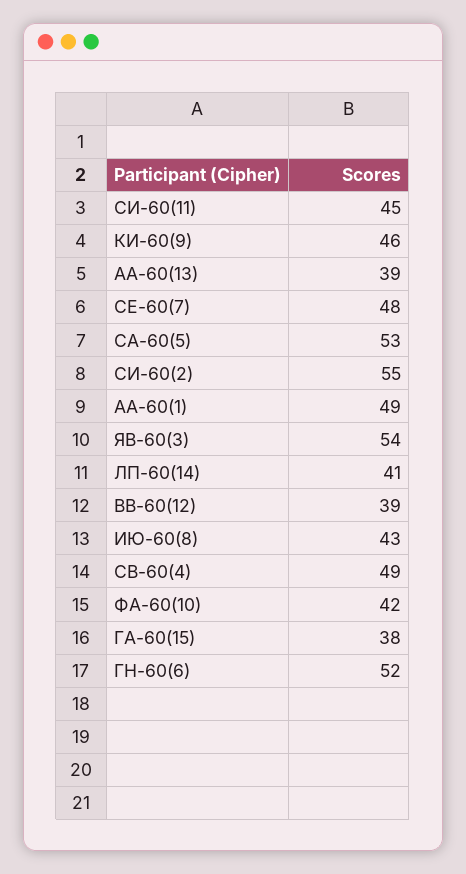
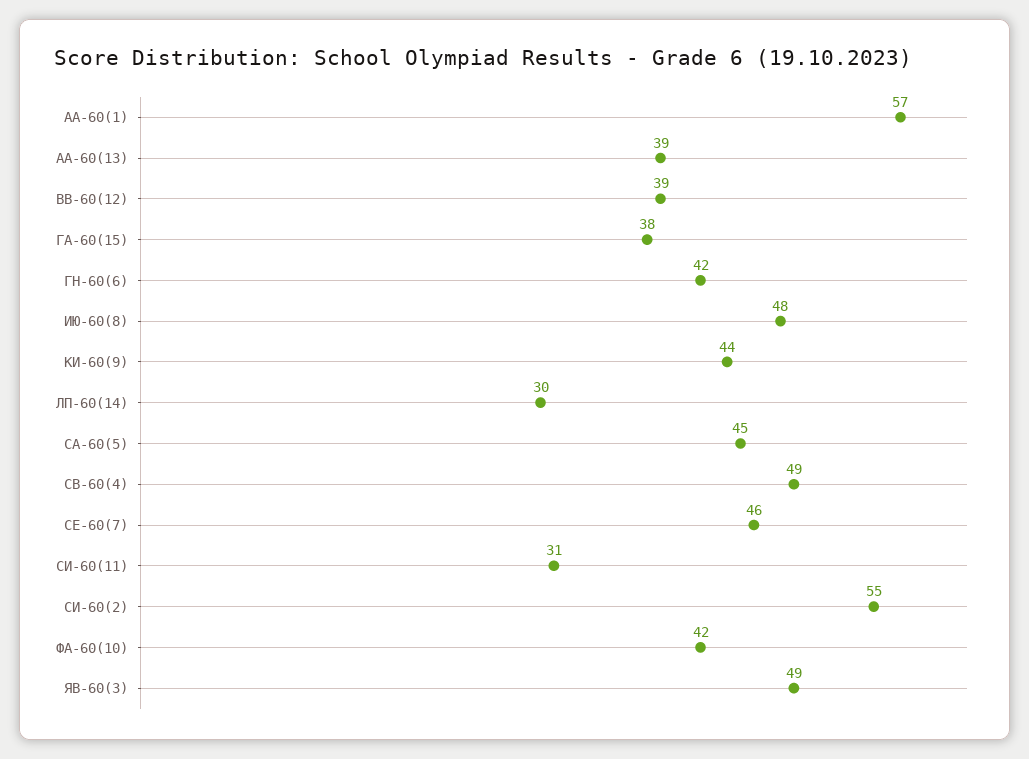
СИ-60(11): 45 -> 31
КИ-60(9): 46 -> 44
СЕ-60(7): 48 -> 46
СА-60(5): 53 -> 45
АА-60(1): 49 -> 57
ЯВ-60(3): 54 -> 49
ЛП-60(14): 41 -> 30
ИЮ-60(8): 43 -> 48
ГН-60(6): 52 -> 42

